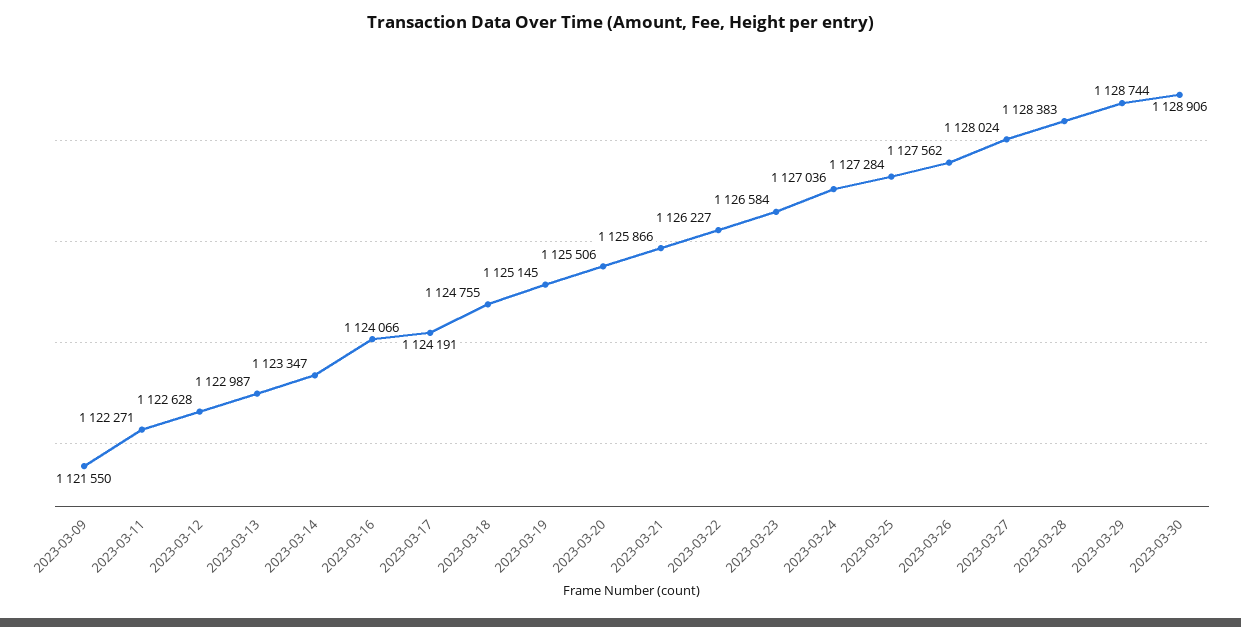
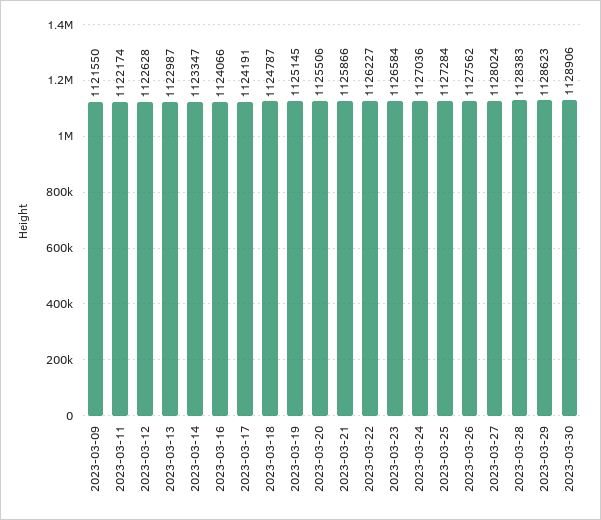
2023-03-11: 1122271 -> 1122174
2023-03-18: 1124755 -> 1124787
2023-03-29: 1128744 -> 1128623

